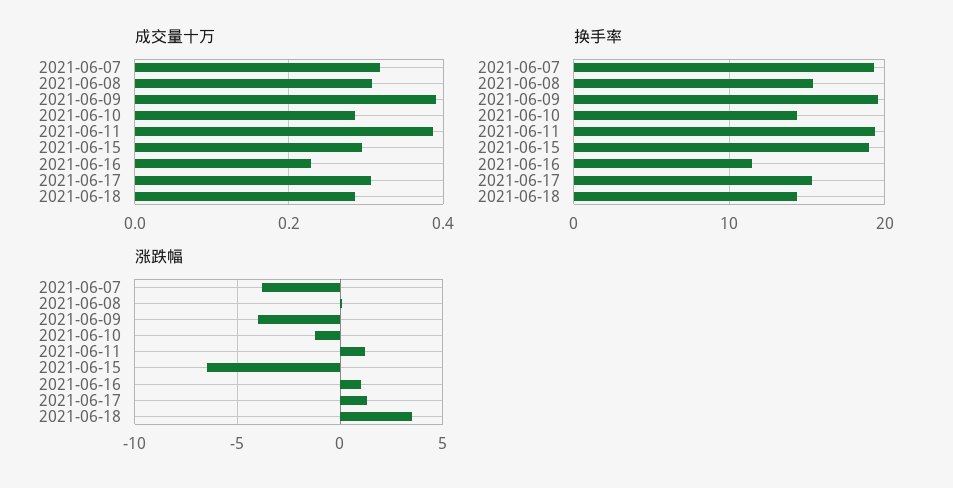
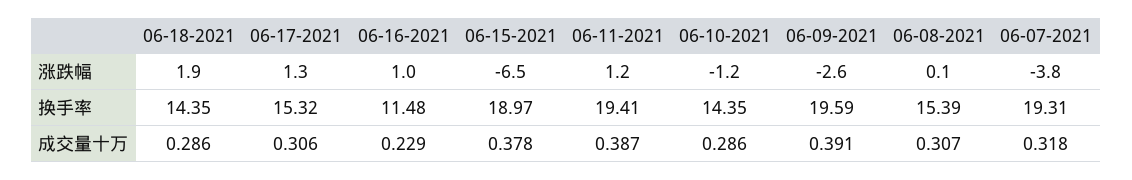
成交量十万, 2021-06-15: 0.3 -> 0.378
涨跌幅, 2021-06-09: -4 -> -2.6
涨跌幅, 2021-06-18: 3.5 -> 1.9

